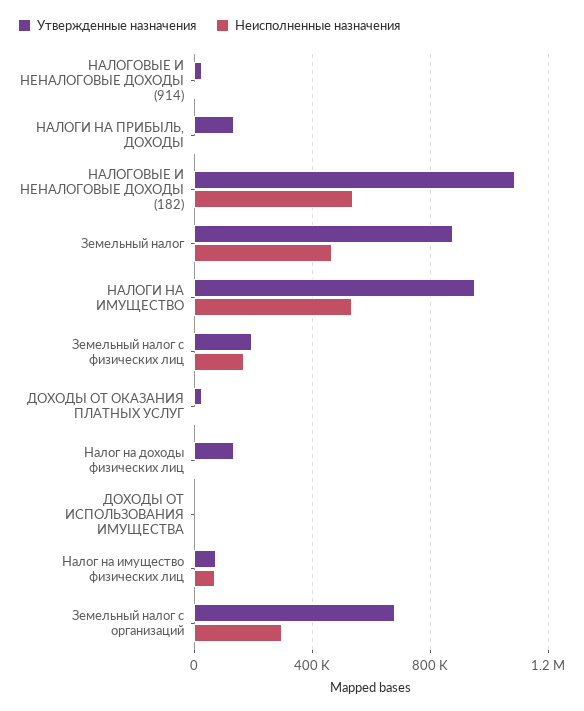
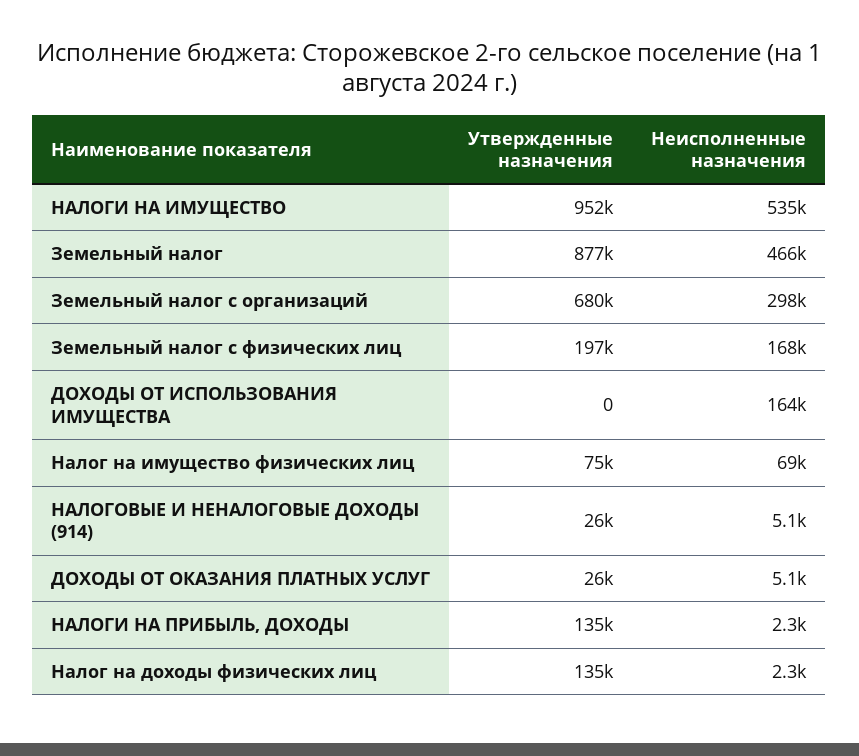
Утвержденные назначения, НАЛОГОВЫЕ И НЕНАЛОГОВЫЕ ДОХОДЫ (182): 1100000 -> none
Неисполненные назначения, НАЛОГОВЫЕ И НЕНАЛОГОВЫЕ ДОХОДЫ (182): 550000 -> none
Неисполненные назначения, ДОХОДЫ ОТ ИСПОЛЬЗОВАНИЯ ИМУЩЕСТВА: 0 -> 164000

